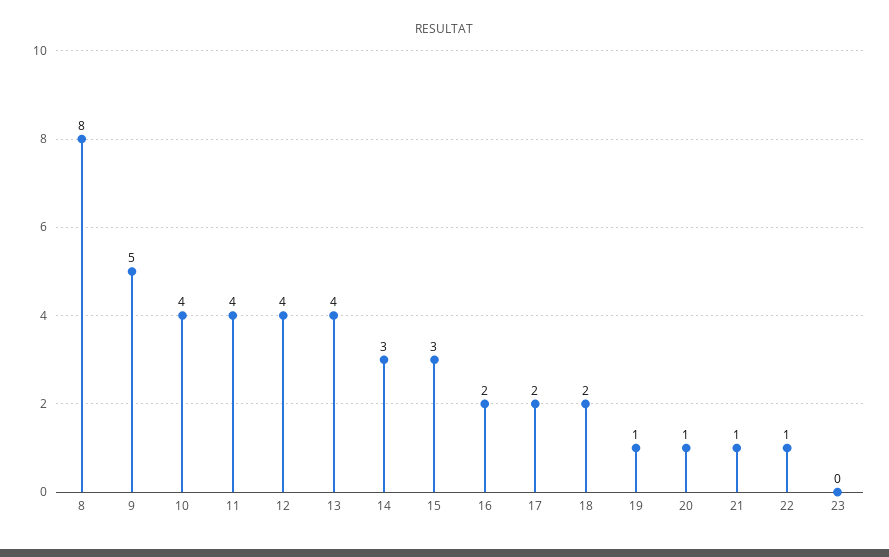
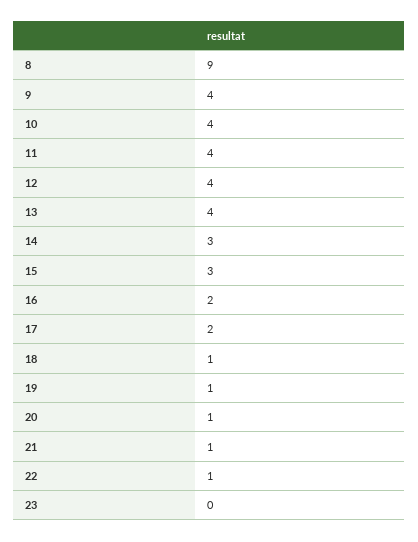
8: 8 -> 9
9: 5 -> 4
18: 2 -> 1

